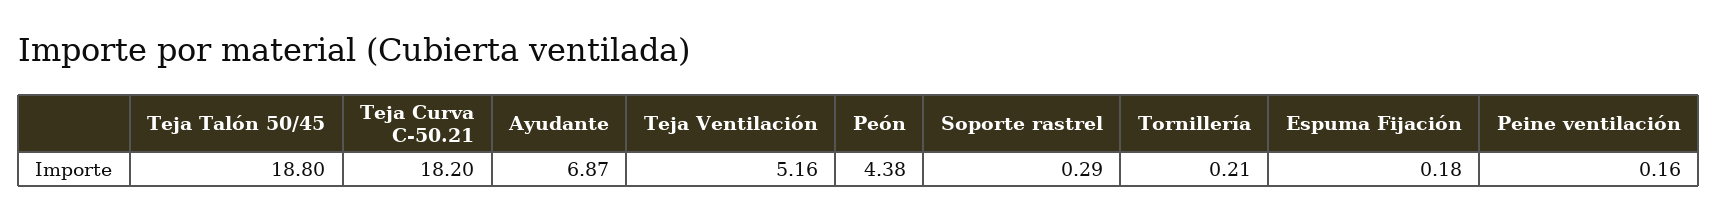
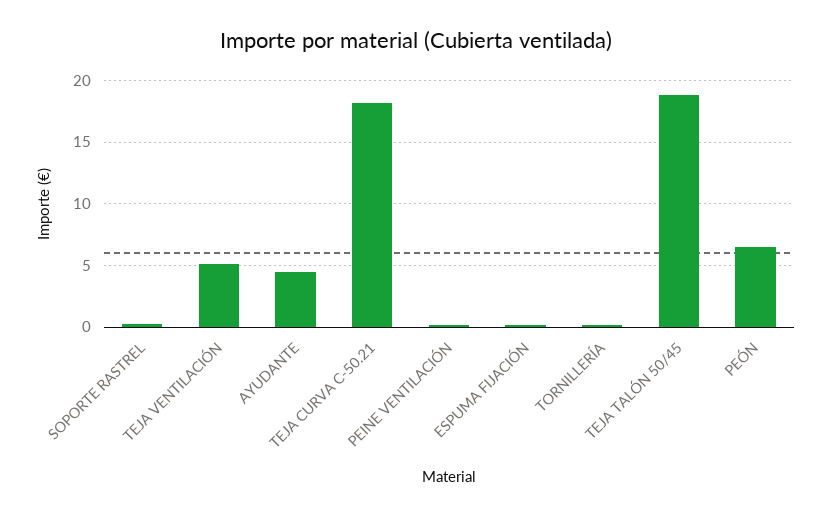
Ayudante: 6.87 -> 4.5
Peón: 4.38 -> 6.5

